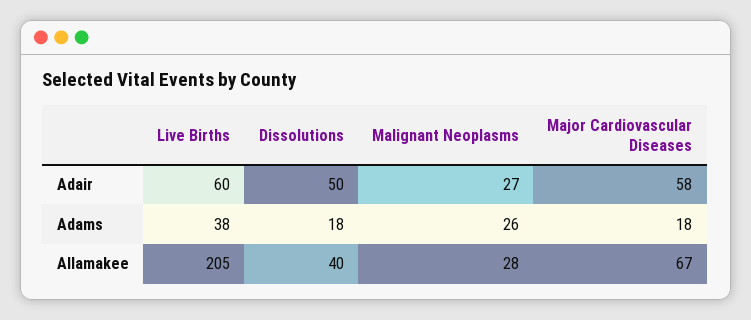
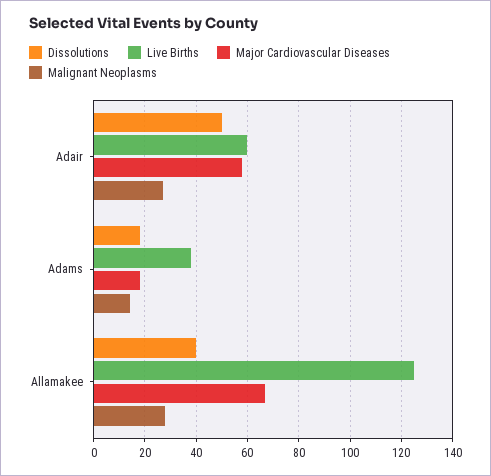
Malignant Neoplasms, Adams: 26 -> 15
Live Births, Allamakee: 205 -> 125

